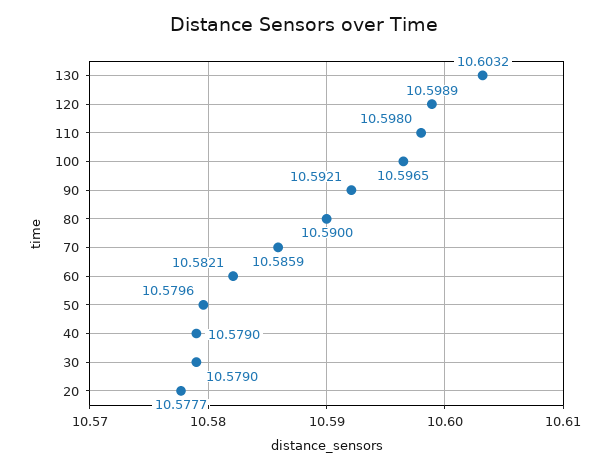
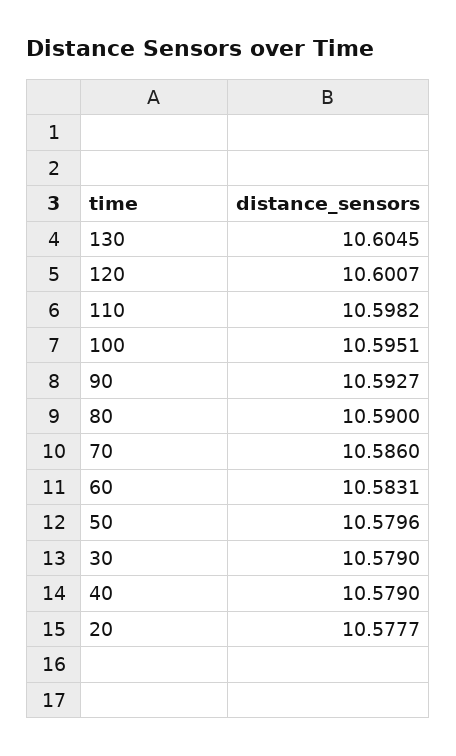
130: 10.6032 -> 10.6045
120: 10.5989 -> 10.6007
110: 10.598 -> 10.5982
100: 10.5965 -> 10.5951
90: 10.5921 -> 10.5927
70: 10.5859 -> 10.586
60: 10.5821 -> 10.5831

